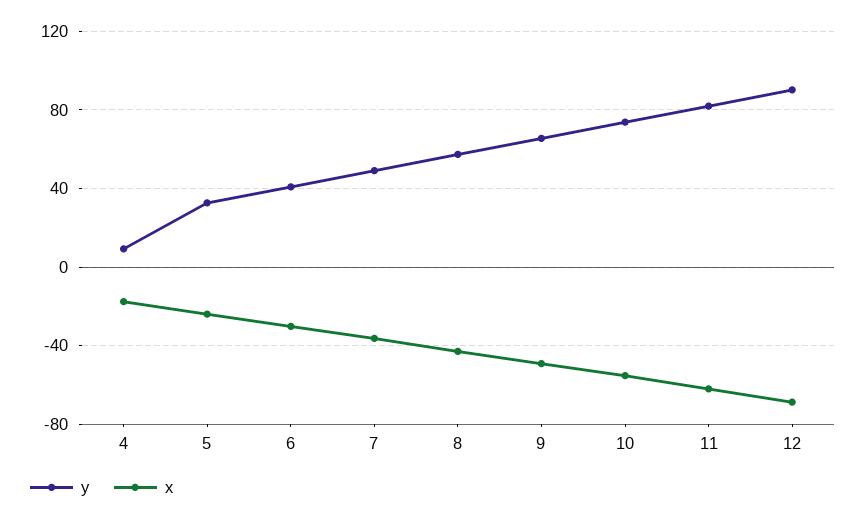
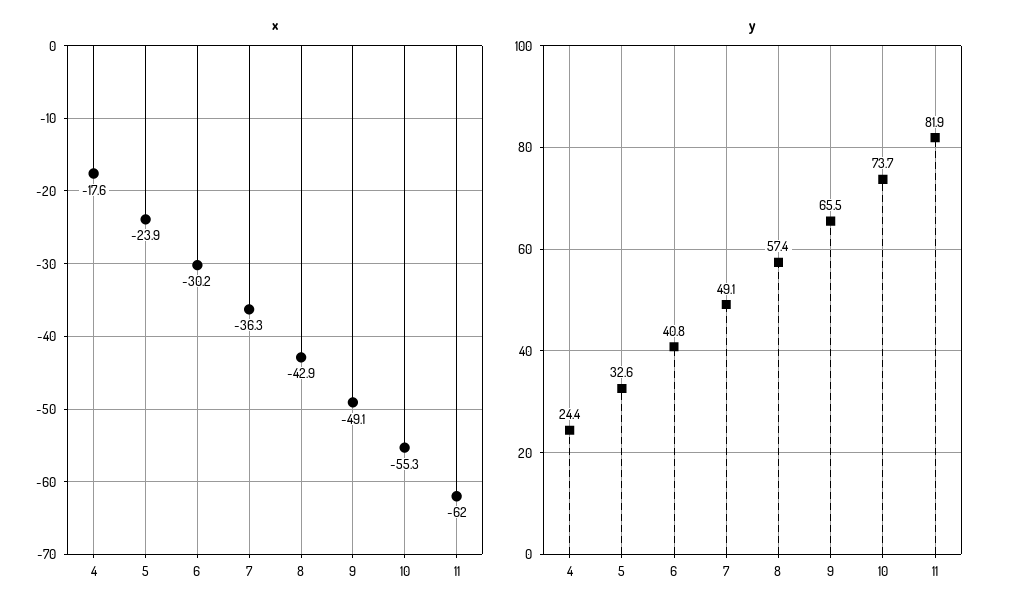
y, 4: 10 -> 24.4
y, 12: 90 -> none
x, 12: -70 -> none

